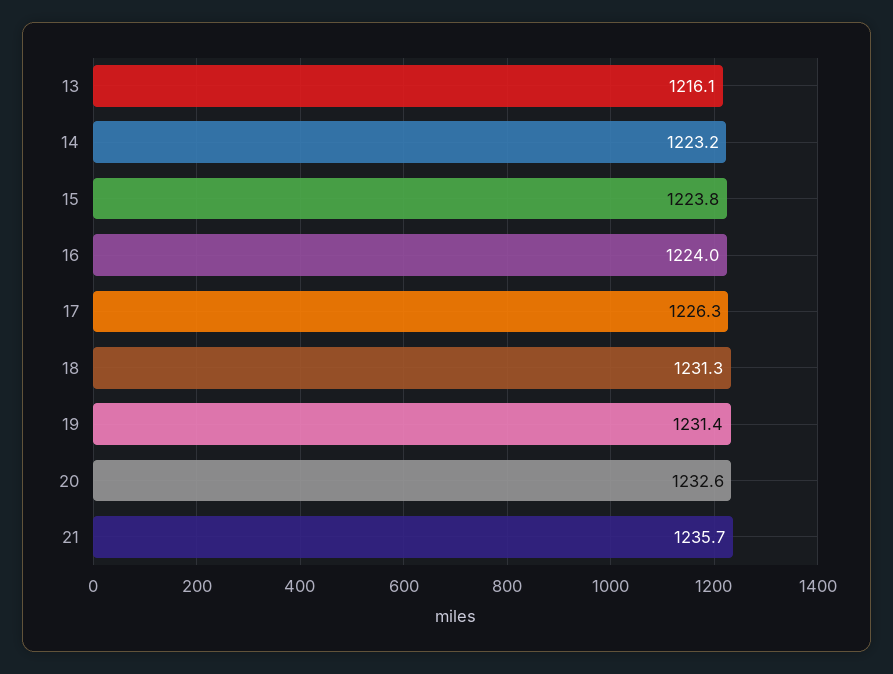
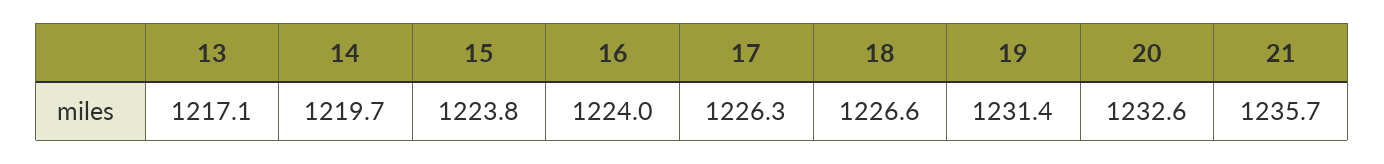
13: 1216.1 -> 1217.1
14: 1223.2 -> 1219.7
18: 1231.3 -> 1226.6

